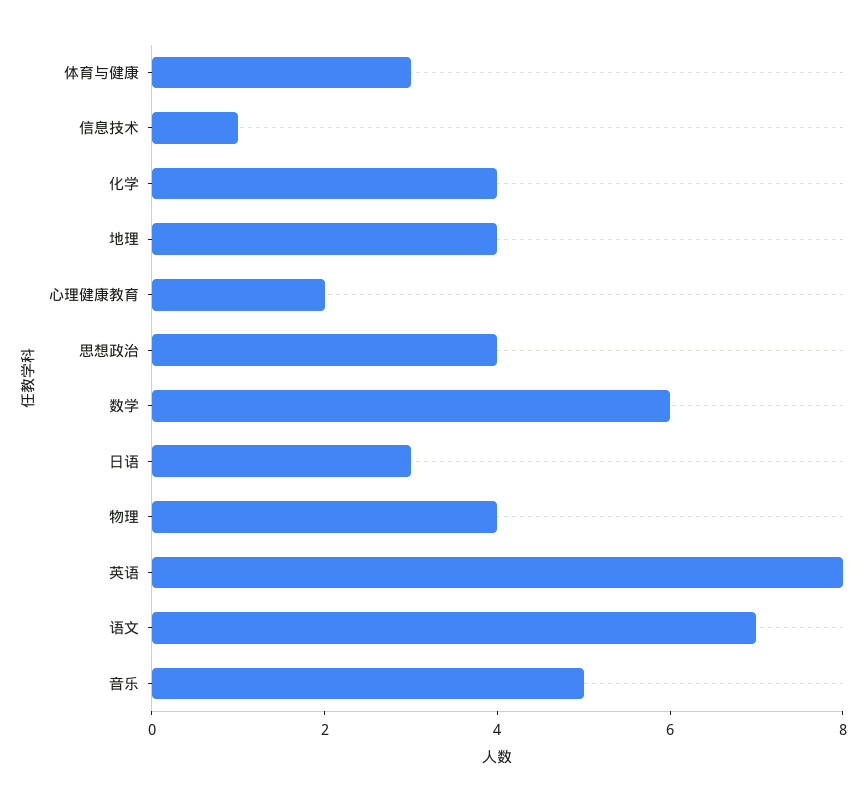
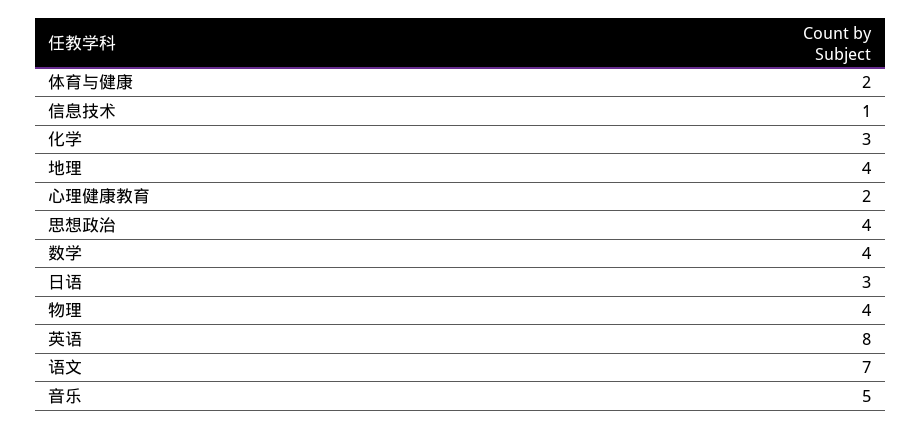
体育与健康: 3 -> 2
化学: 4 -> 3
数学: 6 -> 4

